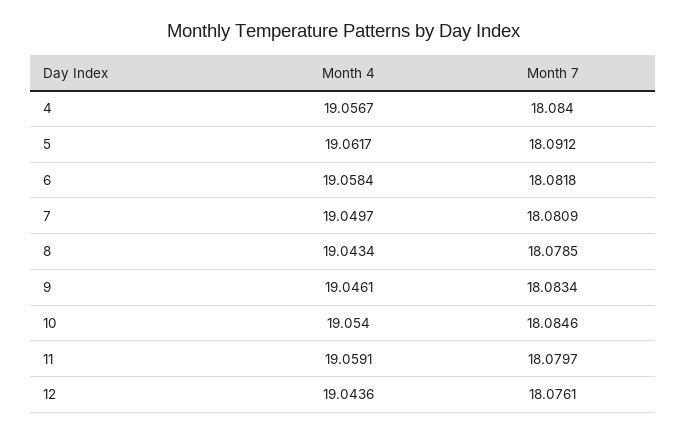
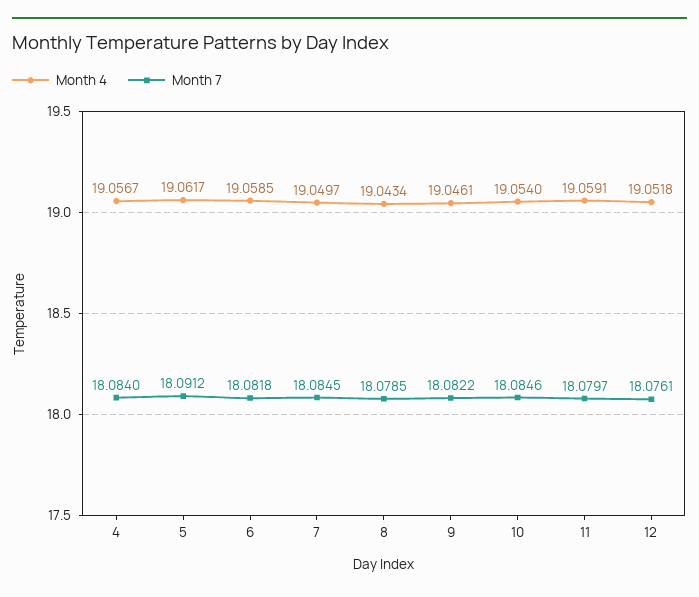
Month 4, 6: 19.0584 -> 19.0585
Month 7, 7: 18.0809 -> 18.0845
Month 7, 9: 18.0834 -> 18.0822
Month 4, 12: 19.0436 -> 19.0518

